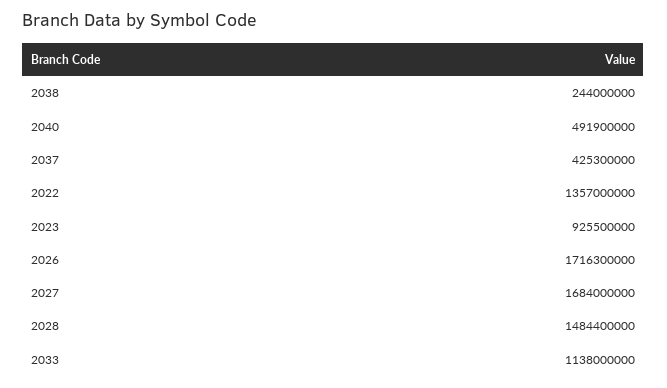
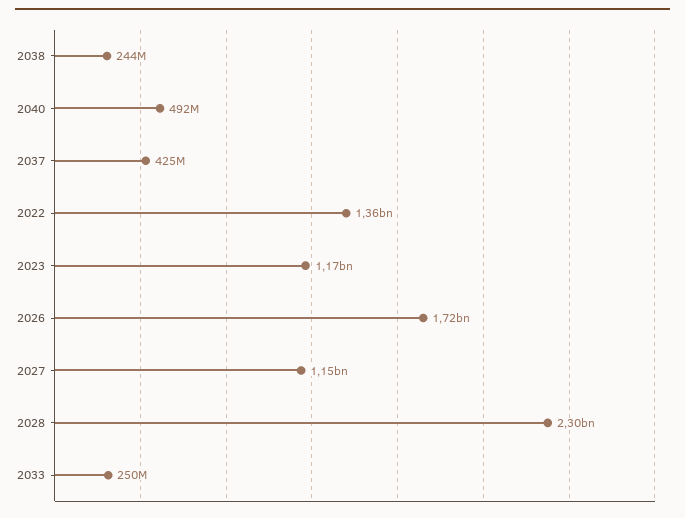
2023: 925500000 -> 1170000000
2027: 1684000000 -> 1150000000
2028: 1484400000 -> 2300000000
2033: 1138000000 -> 250000000

